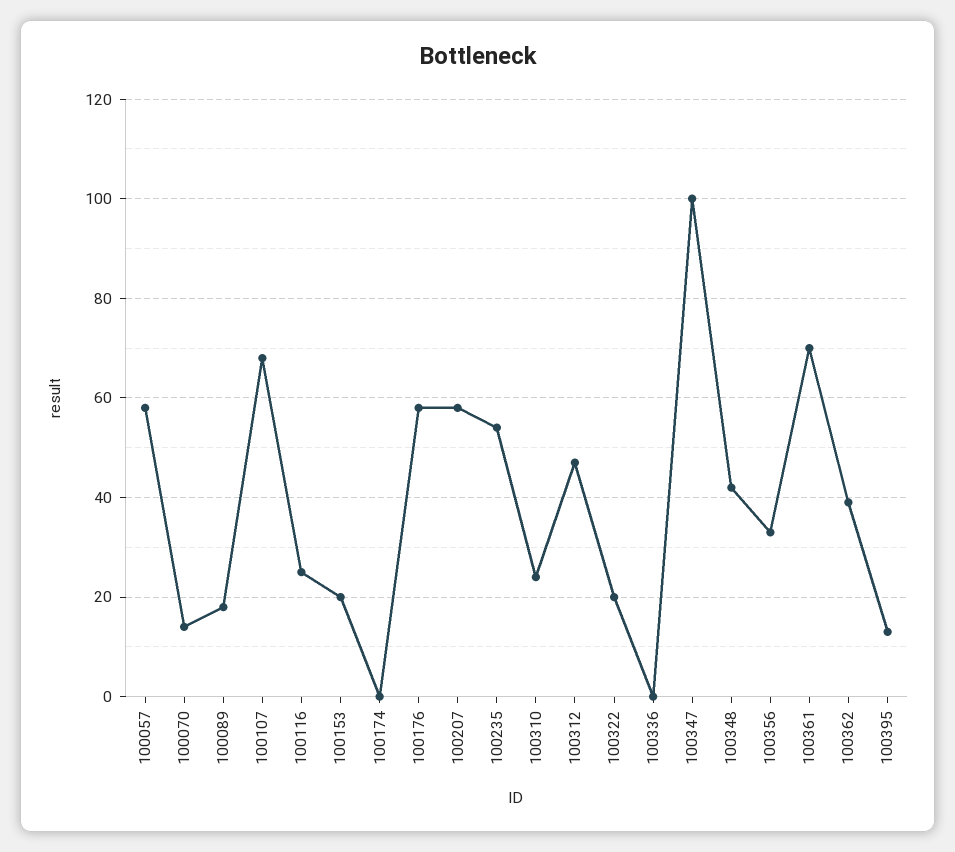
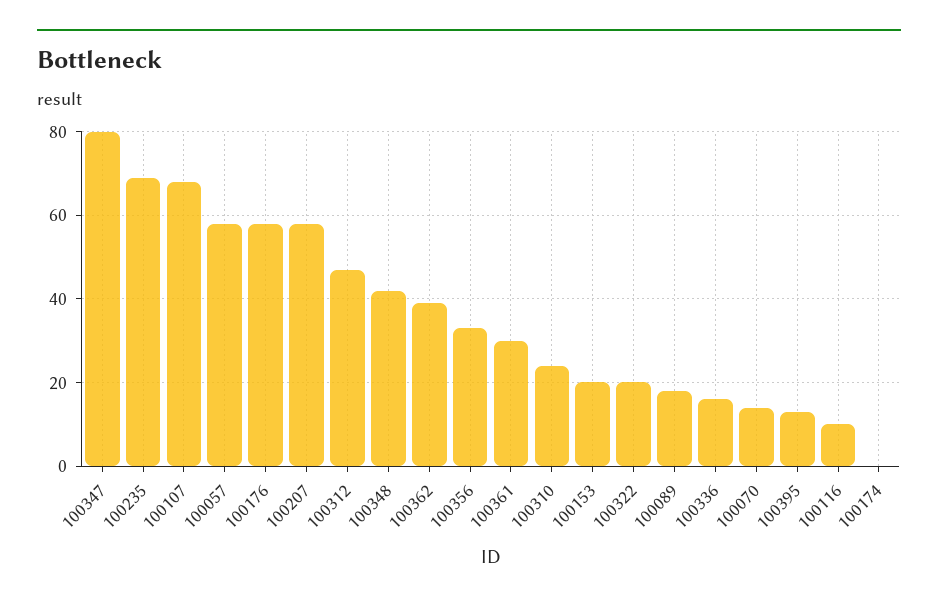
100116: 25 -> 10
100235: 55 -> 70
100336: 0 -> 15
100347: 100 -> 80
100361: 70 -> 30

